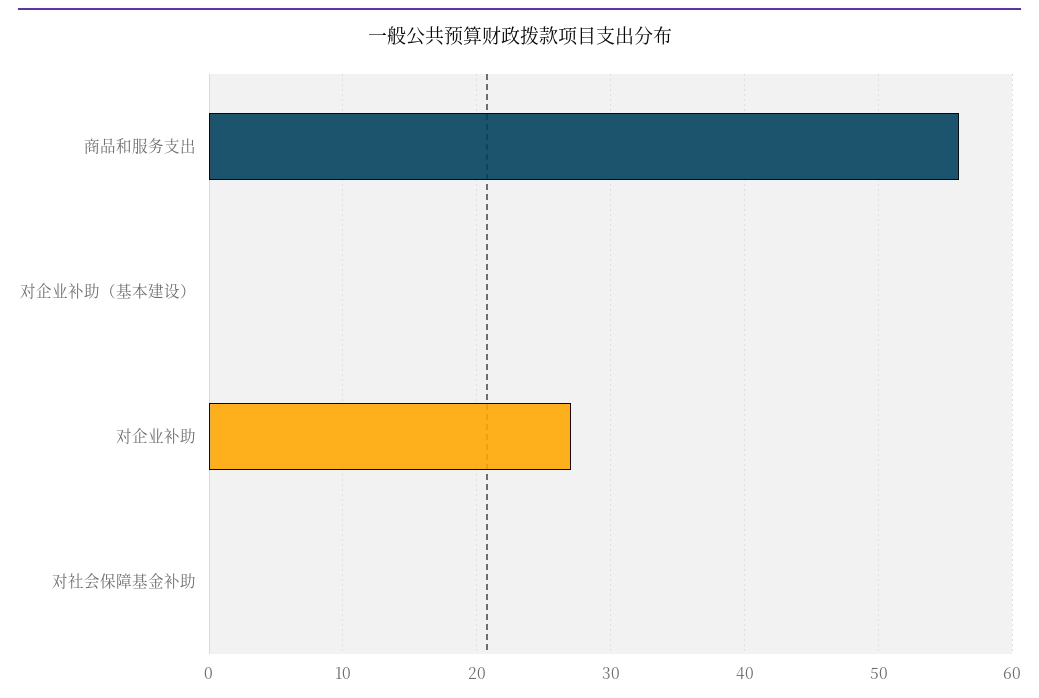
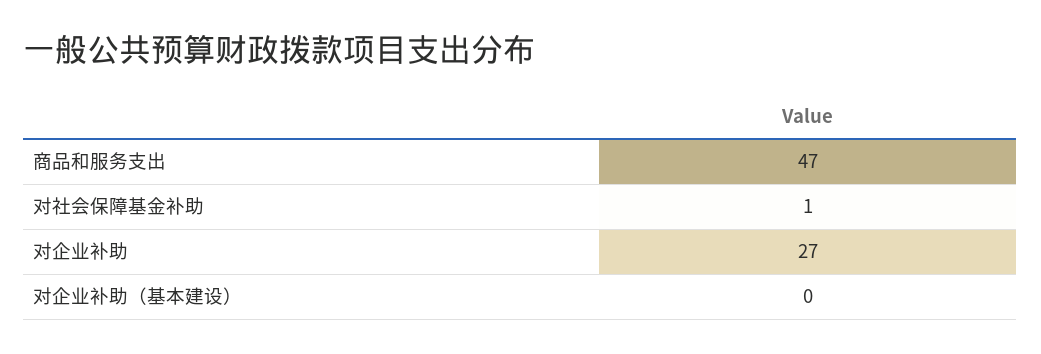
商品和服务支出: 56 -> 47
对社会保障基金补助: 0 -> 1

